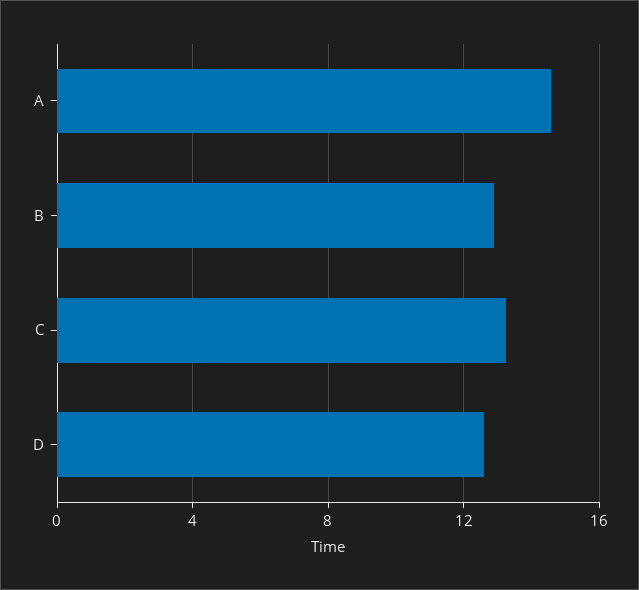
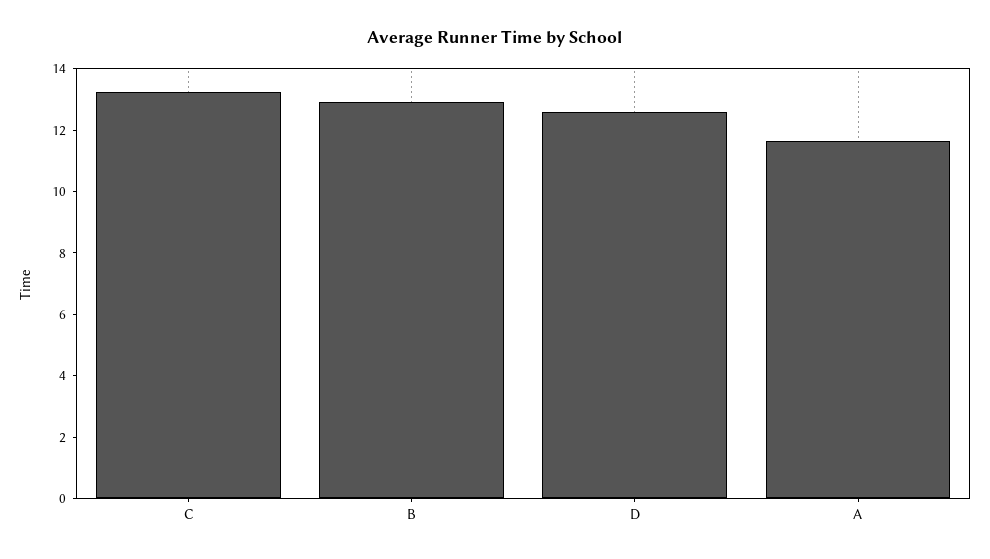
A: 14.5 -> 11.5

